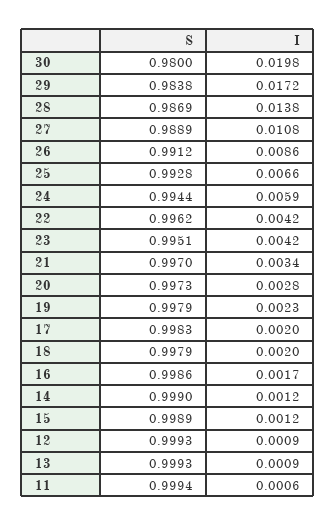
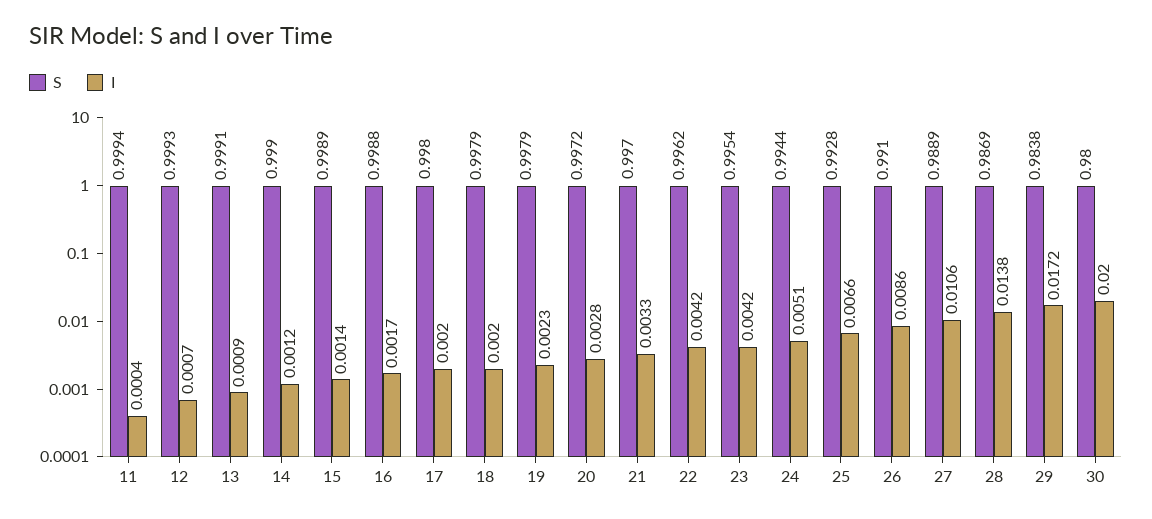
I, 30: 0.0198 -> 0.02
I, 27: 0.0108 -> 0.0106
S, 26: 0.9912 -> 0.991
I, 24: 0.0059 -> 0.0051
S, 23: 0.9951 -> 0.9954
I, 21: 0.0034 -> 0.0033
S, 20: 0.9973 -> 0.9972
S, 17: 0.9983 -> 0.998
S, 16: 0.9986 -> 0.9988
I, 15: 0.0012 -> 0.0014
I, 12: 0.0009 -> 0.0007
S, 13: 0.9993 -> 0.9991
I, 11: 0.0006 -> 0.0004

